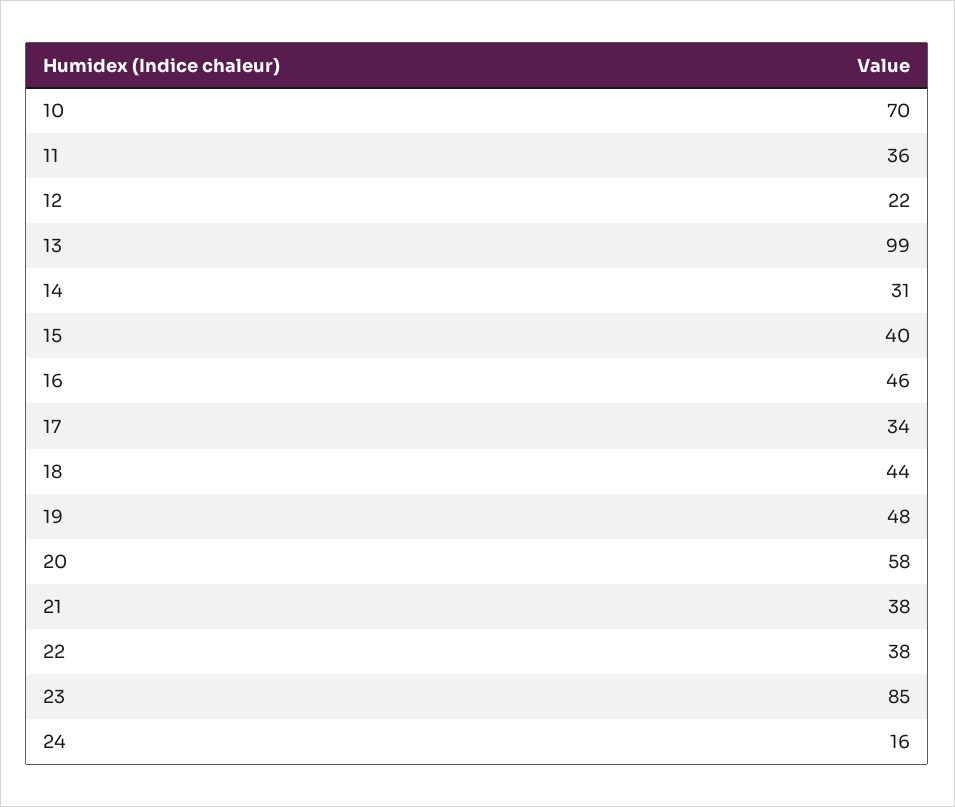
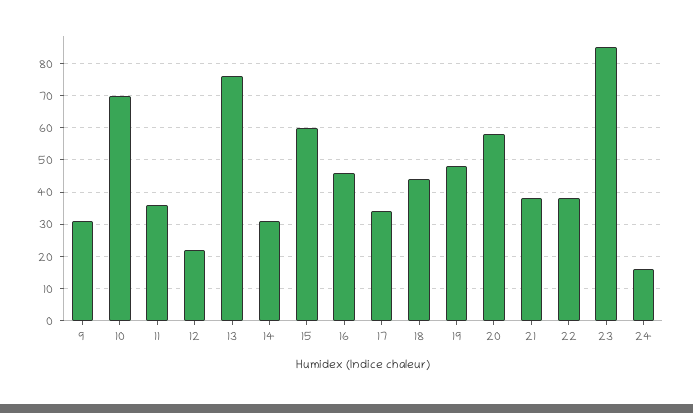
13: 99 -> 75
15: 40 -> 60
9: none -> 30

